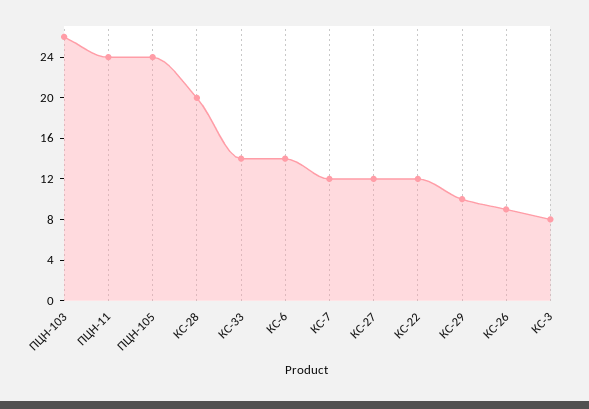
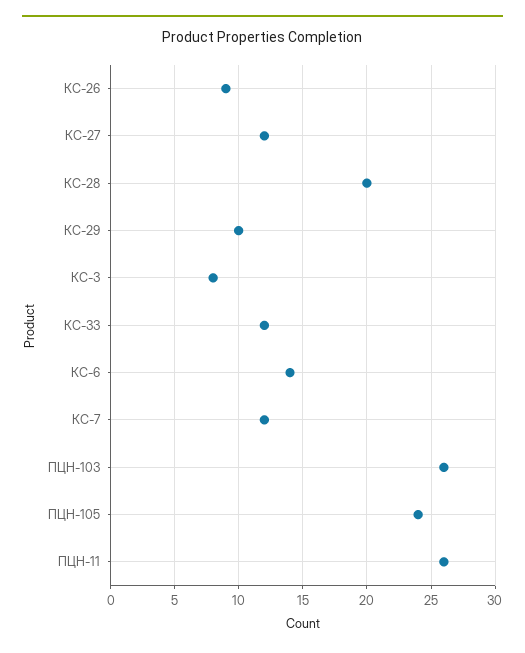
ПЦН-11: 24 -> 26
КС-33: 14 -> 12
КС-22: 12 -> none

